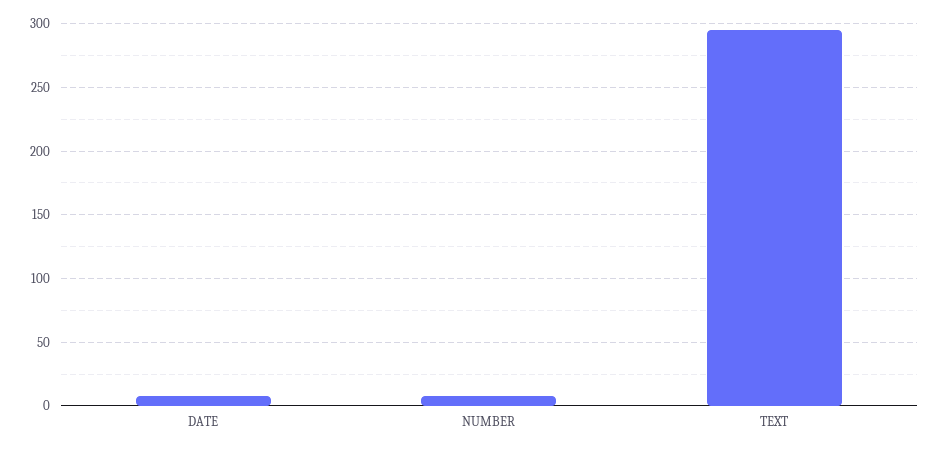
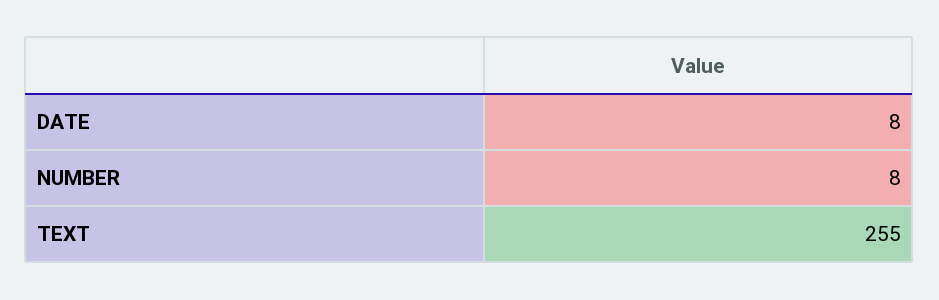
TEXT: 295 -> 255

